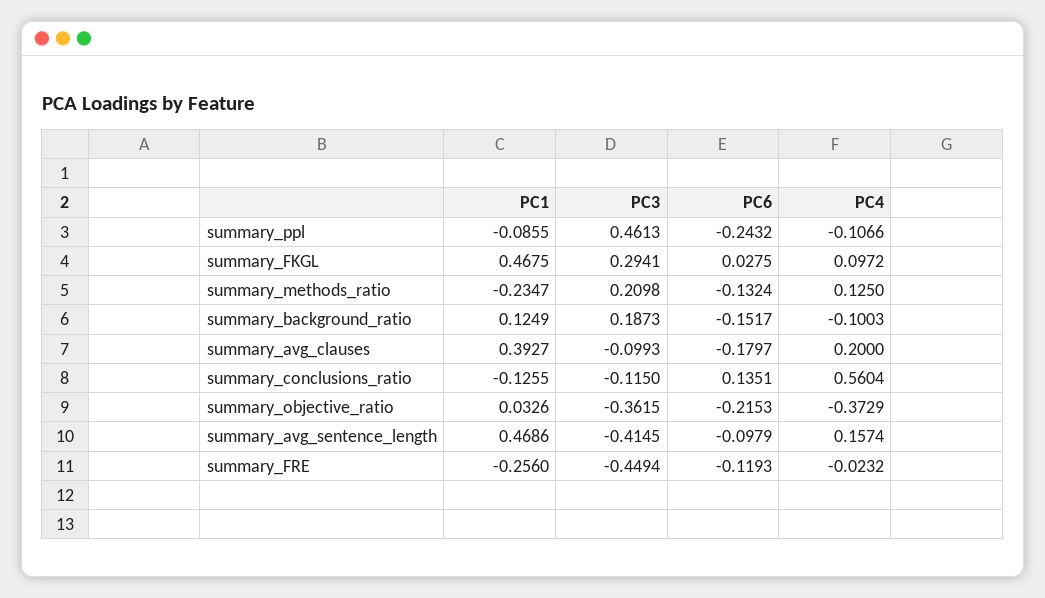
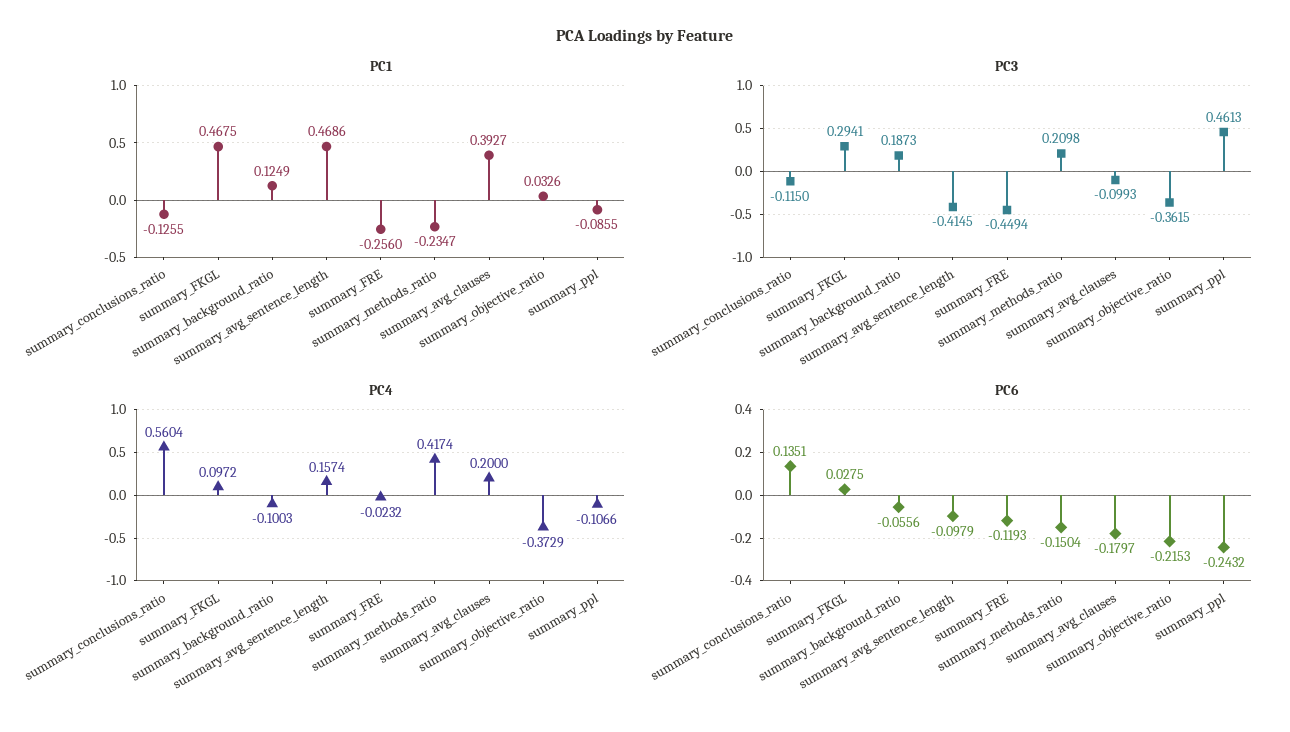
PC6, summary_methods_ratio: -0.1324 -> -0.1504
PC4, summary_methods_ratio: 0.125 -> 0.4174
PC6, summary_background_ratio: -0.1517 -> -0.0556

